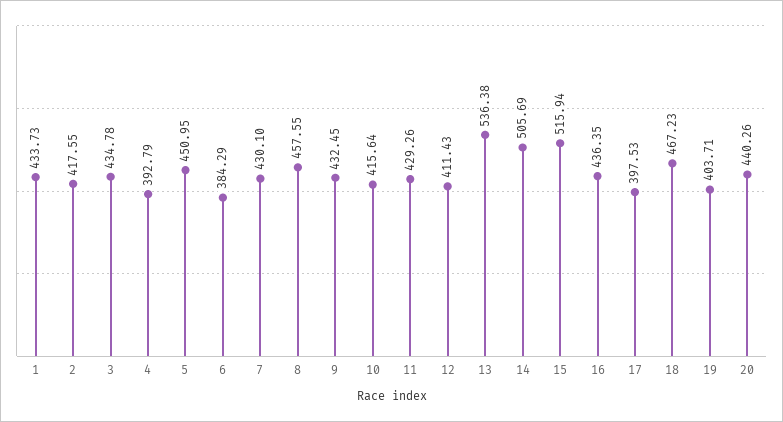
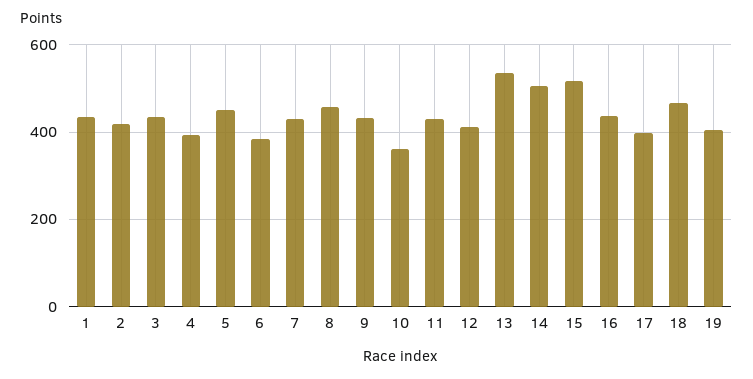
10: 415.64 -> 360
20: 440.26 -> none

